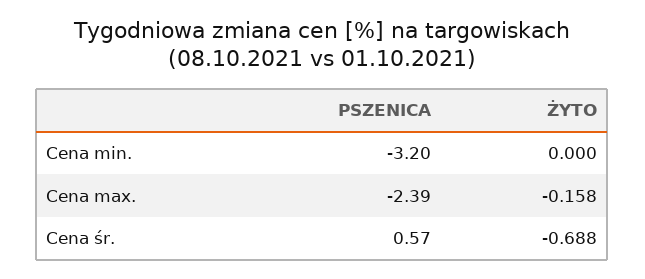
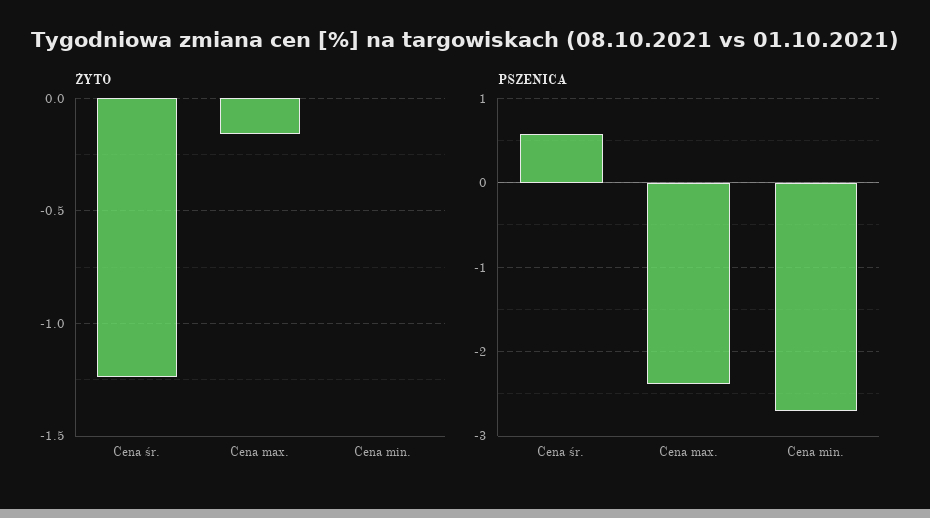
PSZENICA, Cena min.: -3.2 -> -2.7
ŻYTO, Cena śr.: -0.688 -> -1.25

